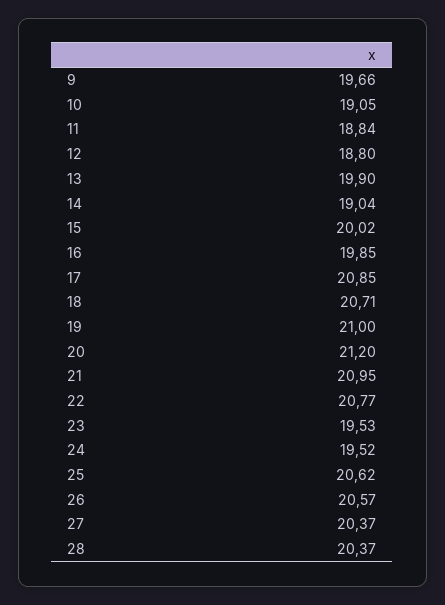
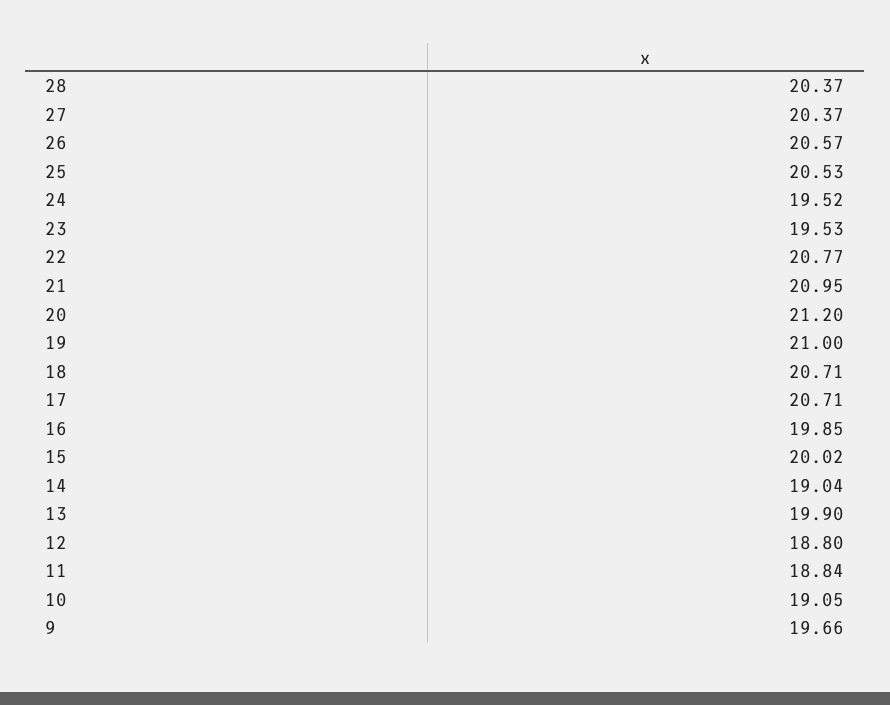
17: 20.85 -> 20.71
25: 20.62 -> 20.53

